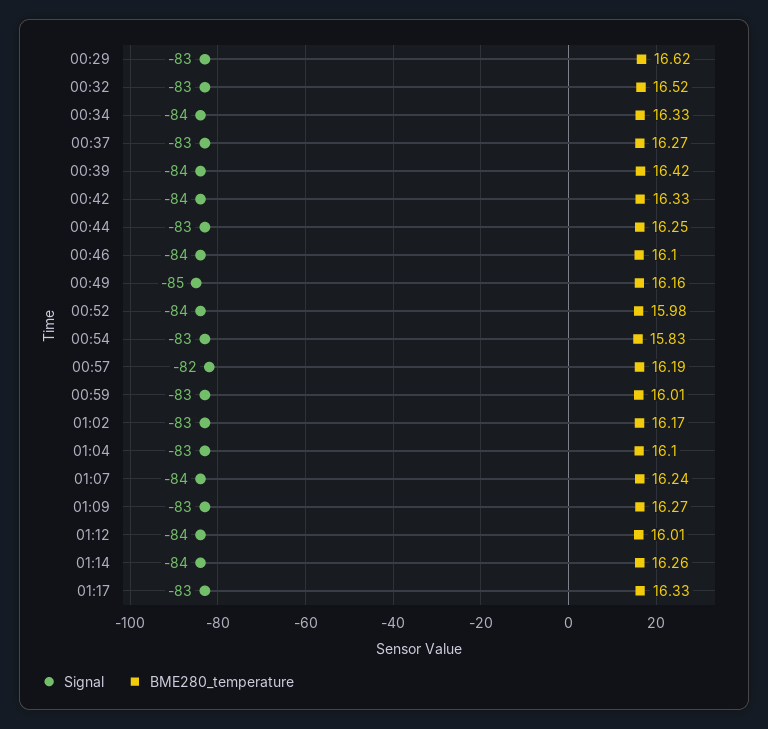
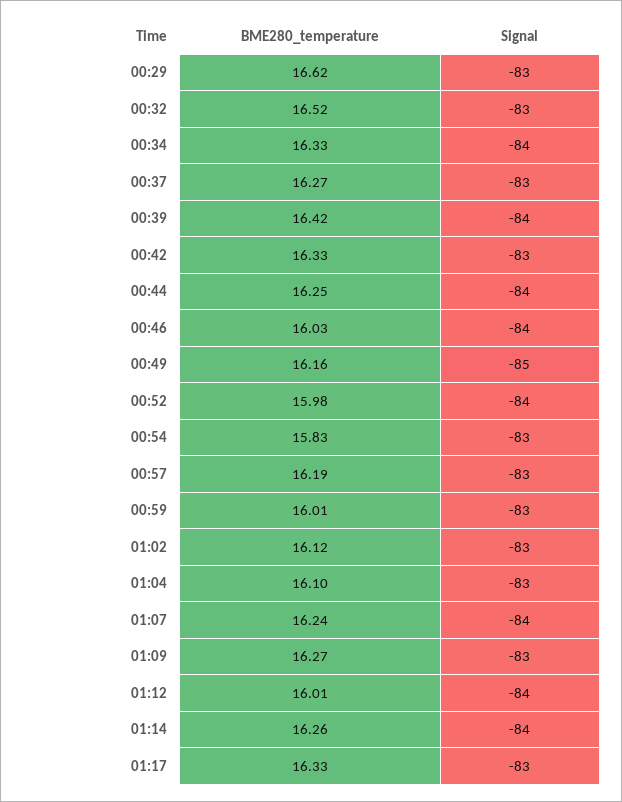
Signal, 00:42: -84 -> -83
Signal, 00:44: -83 -> -84
BME280_temperature, 00:46: 16.1 -> 16.03
Signal, 00:57: -82 -> -83
BME280_temperature, 01:02: 16.17 -> 16.12

